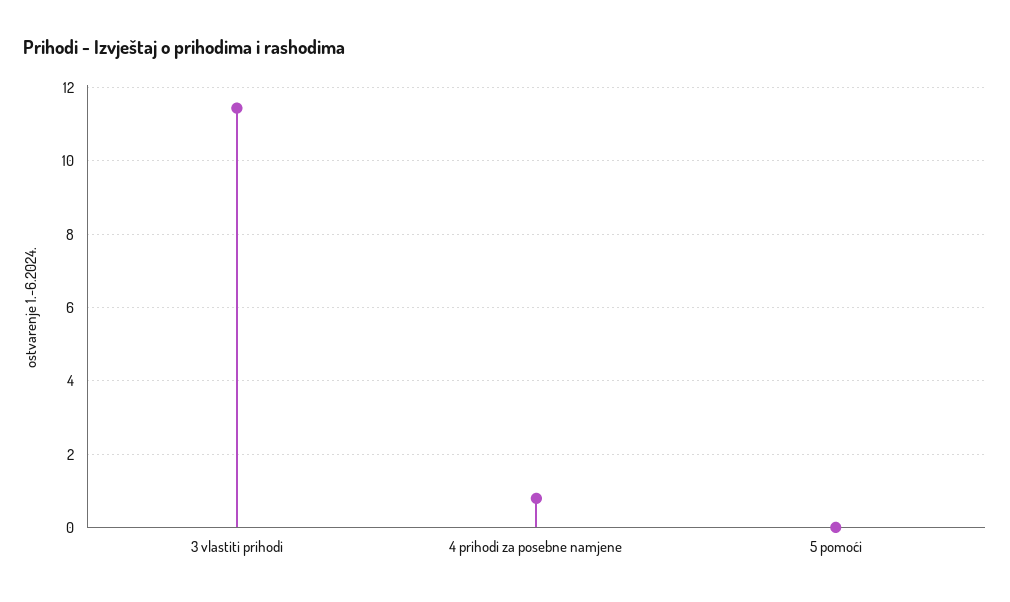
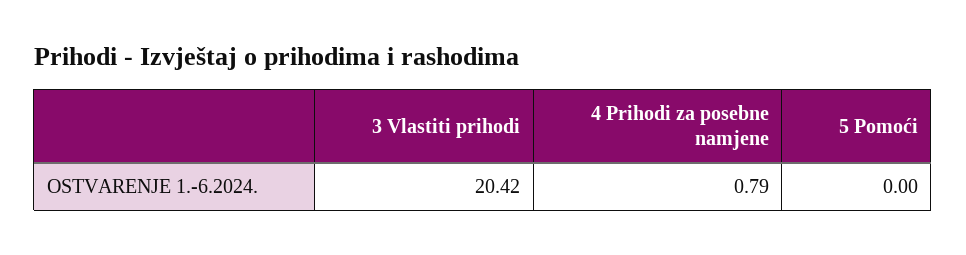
3 vlastiti prihodi: 11.4 -> 20.42

